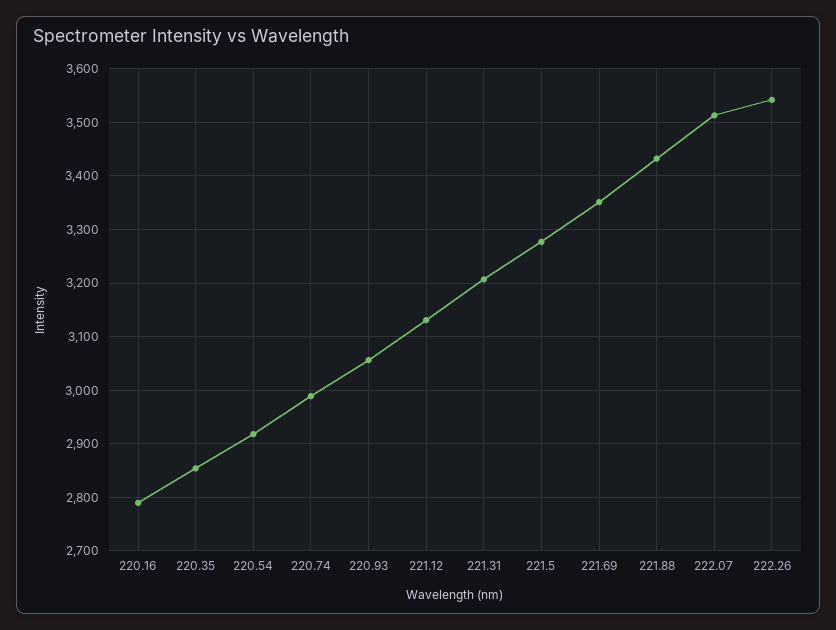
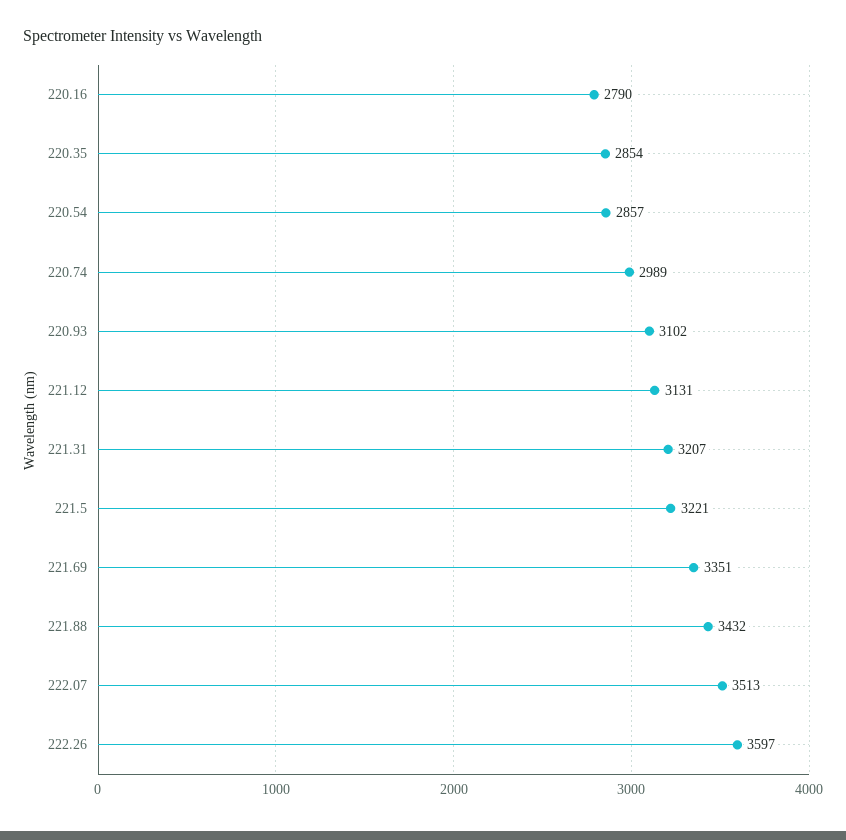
220.54: 2920 -> 2857
220.93: 3060 -> 3102
221.5: 3280 -> 3221
222.26: 3540 -> 3597

